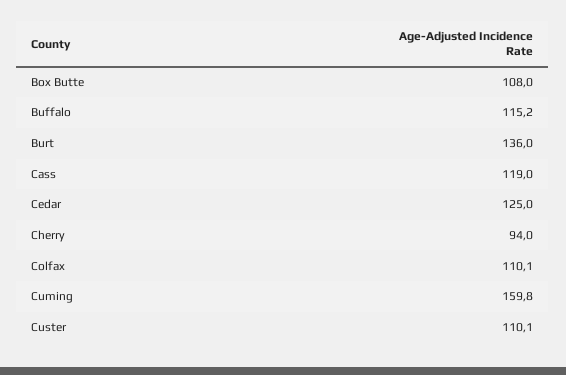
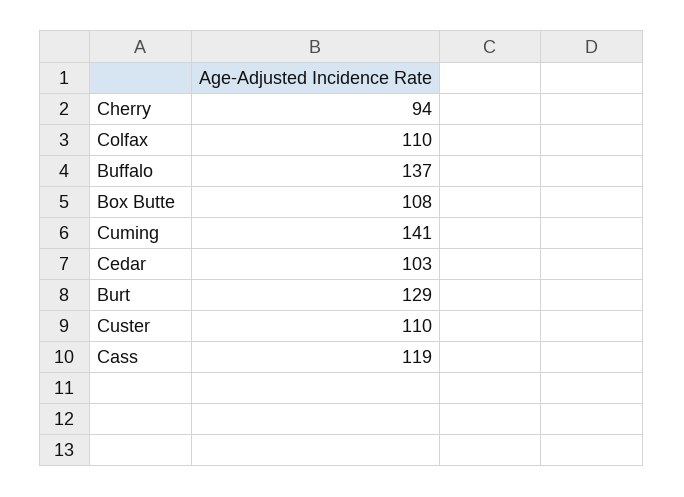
Buffalo: 115.2 -> 137
Burt: 136 -> 129
Cedar: 125 -> 103
Cuming: 159.8 -> 141

